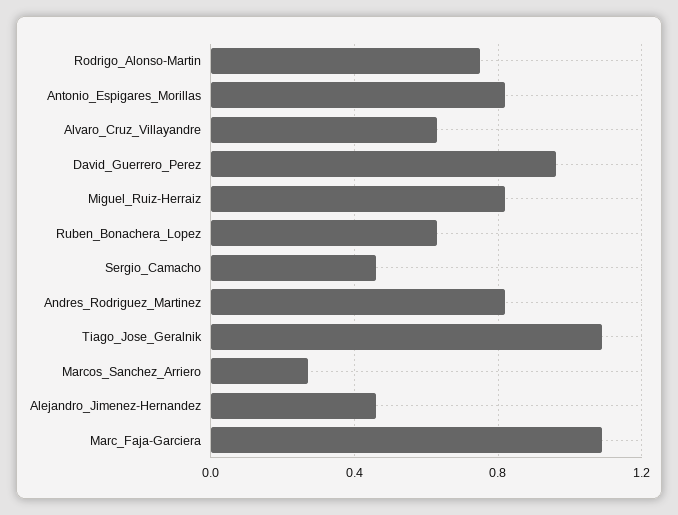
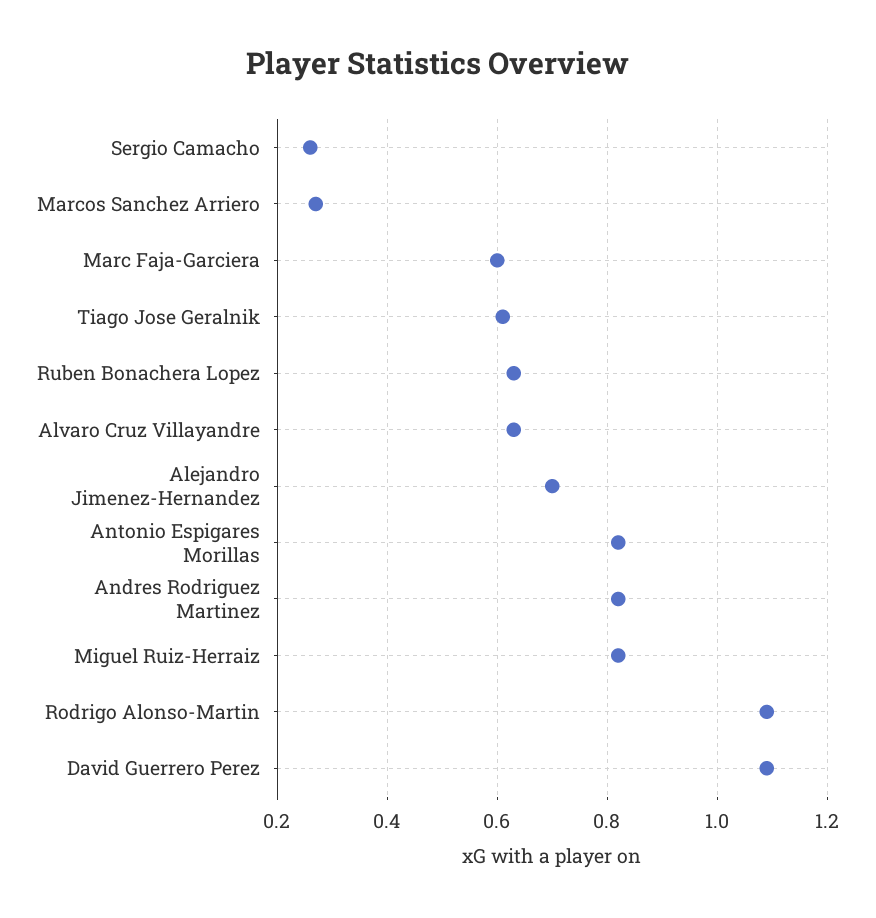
Rodrigo_Alonso-Martin: 0.75 -> 1.1
David_Guerrero_Perez: 0.95 -> 1.1
Sergio_Camacho: 0.45 -> 0.25
Tiago_Jose_Geralnik: 1.1 -> 0.6
Alejandro_Jimenez-Hernandez: 0.45 -> 0.7
Marc_Faja-Garciera: 1.1 -> 0.6

